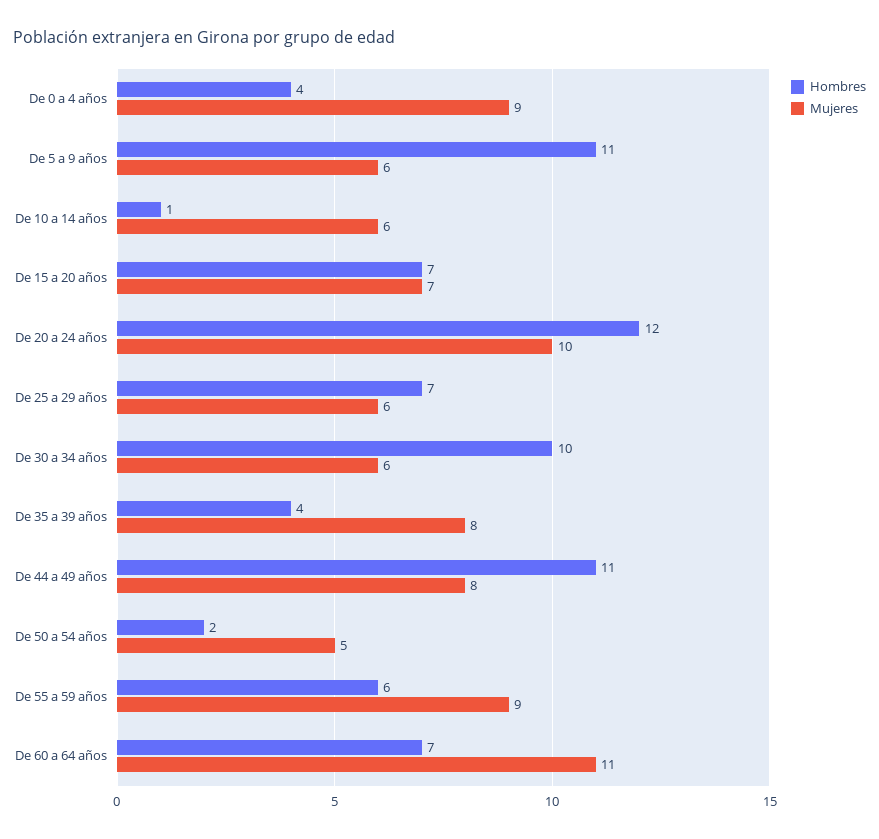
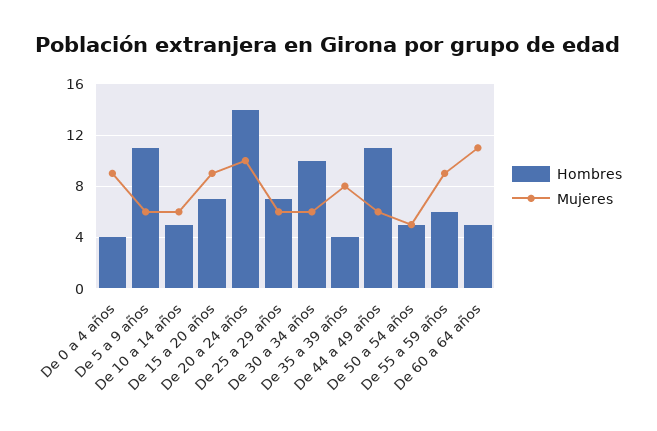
Hombres, De 10 a 14 años: 1 -> 5
Mujeres, De 15 a 20 años: 7 -> 9
Hombres, De 20 a 24 años: 12 -> 14
Mujeres, De 44 a 49 años: 8 -> 6
Hombres, De 50 a 54 años: 2 -> 5
Hombres, De 60 a 64 años: 7 -> 5

